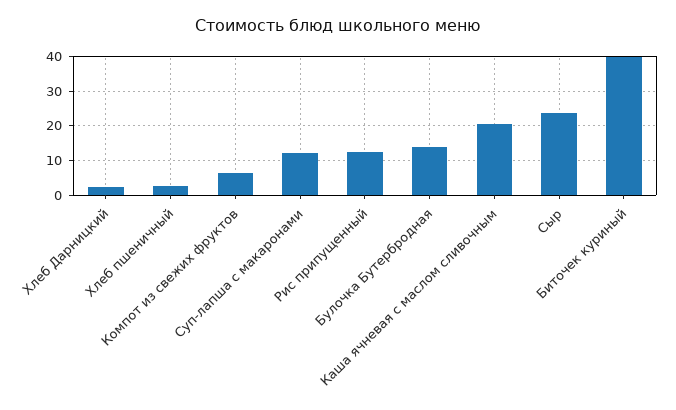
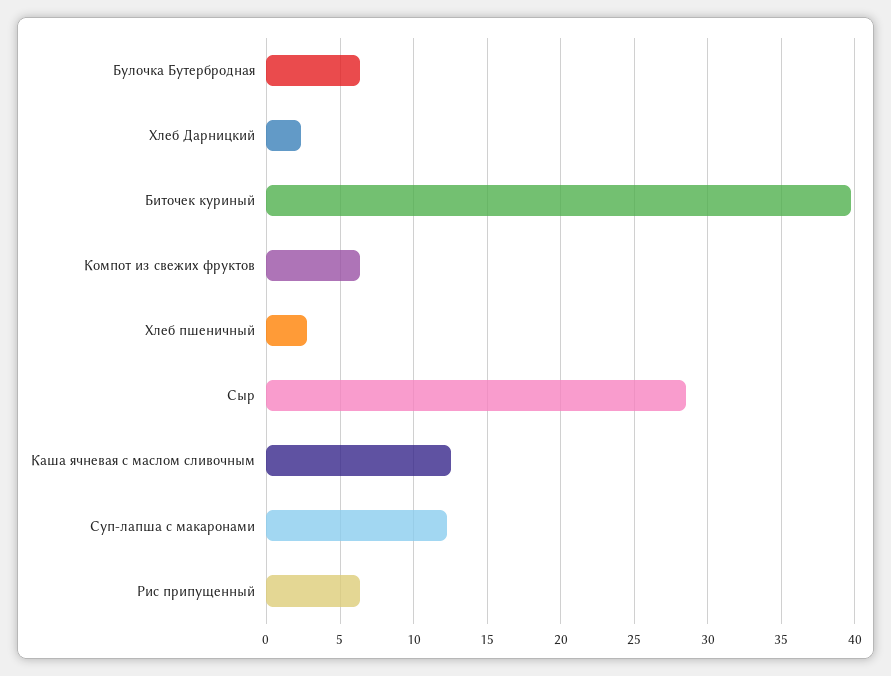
Рис припущенный: 12 -> 6.5
Булочка Бутербродная: 14 -> 6.5
Каша ячневая с маслом сливочным: 20 -> 12.5
Сыр: 24 -> 28.5

